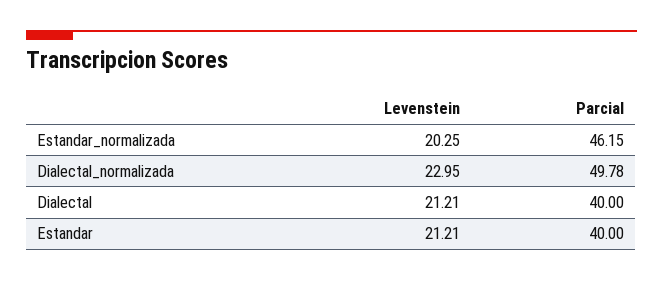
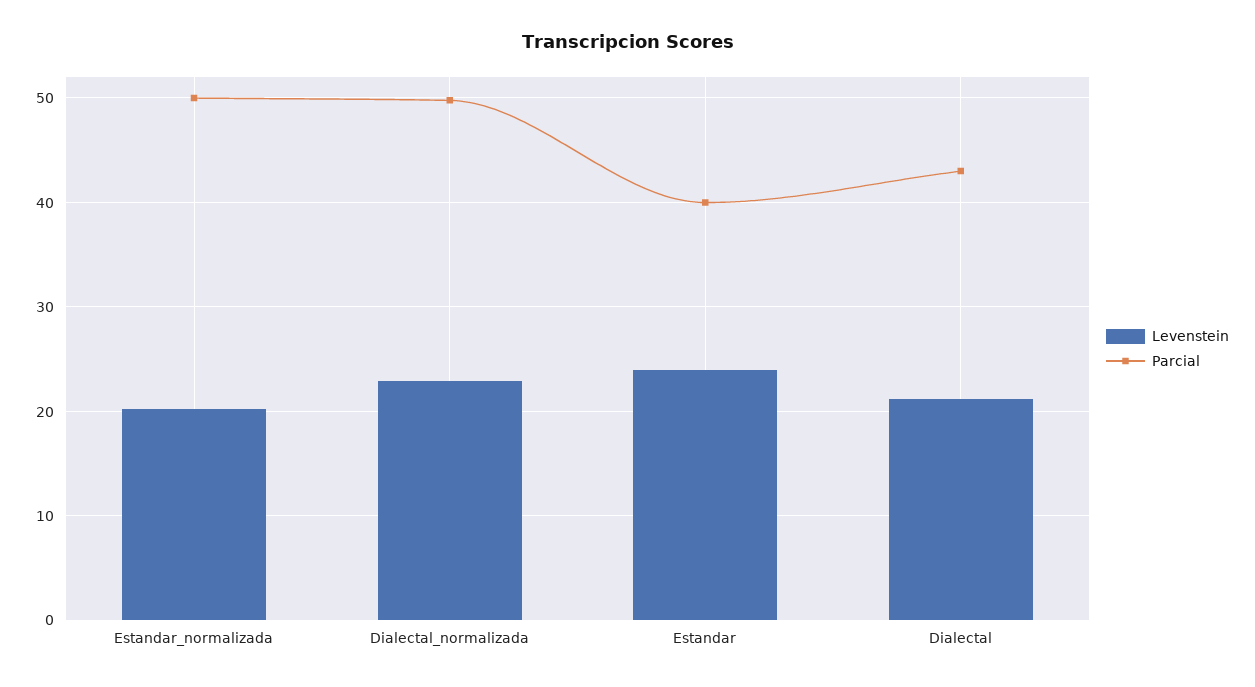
Parcial, Estandar_normalizada: 46.15 -> 50
Parcial, Dialectal: 40 -> 43
Levenstein, Estandar: 21.21 -> 24

